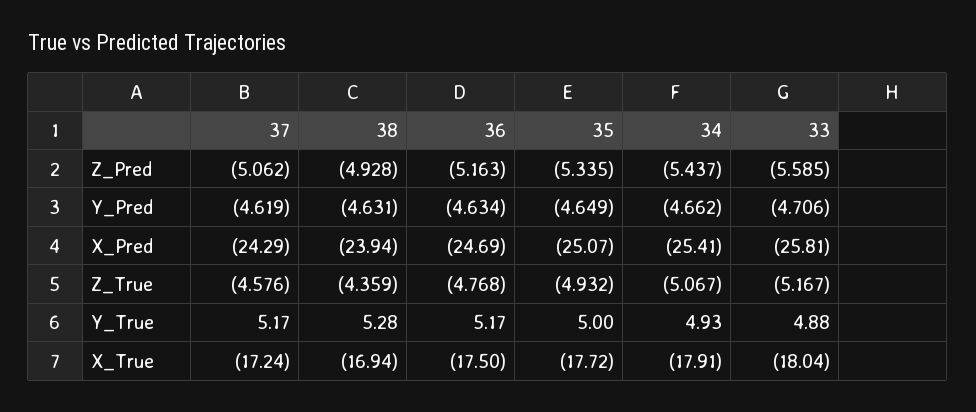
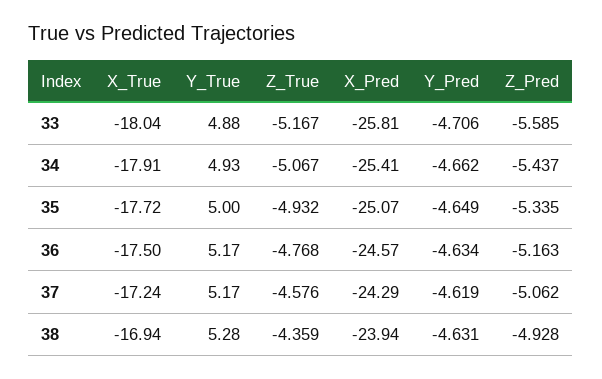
36, X_Pred: -24.69 -> -24.57

